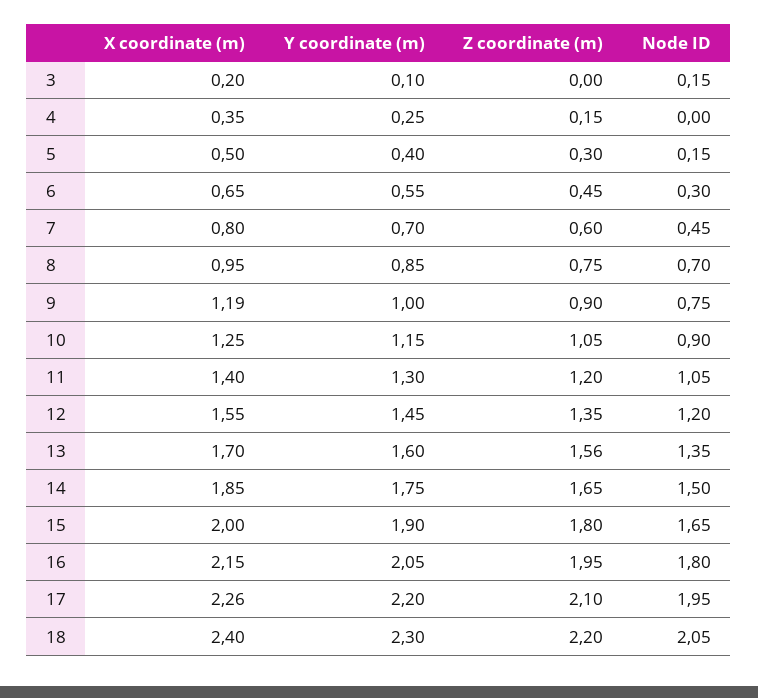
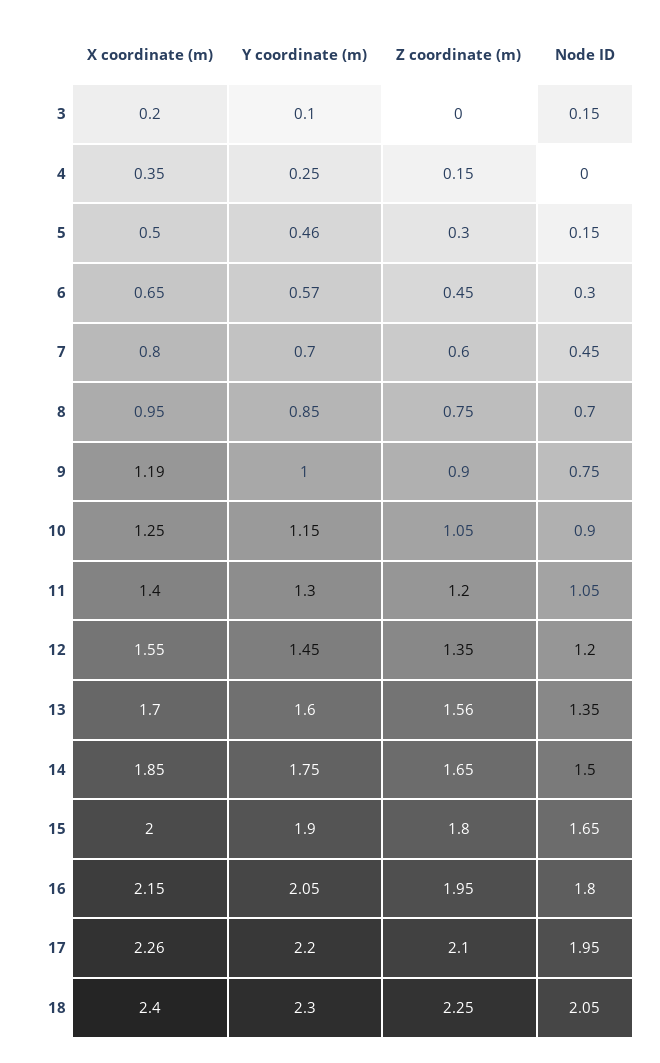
Y coordinate (m), 5: 0.4 -> 0.46
Y coordinate (m), 6: 0.55 -> 0.57
Z coordinate (m), 18: 2.2 -> 2.25

